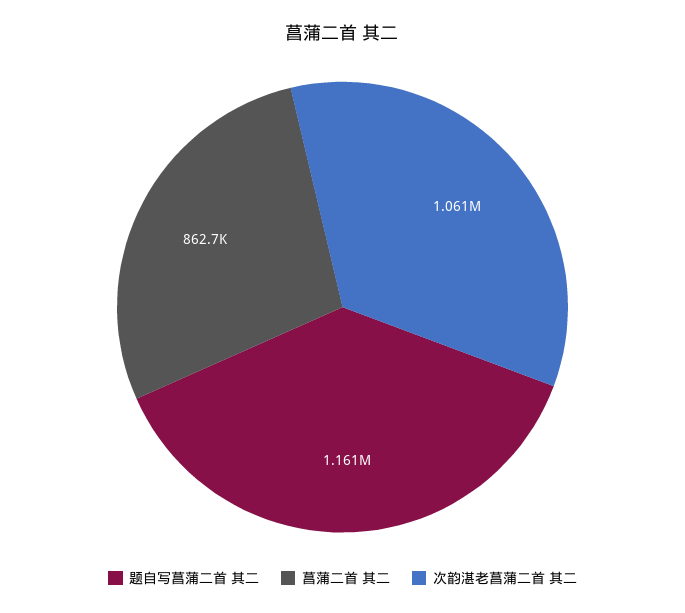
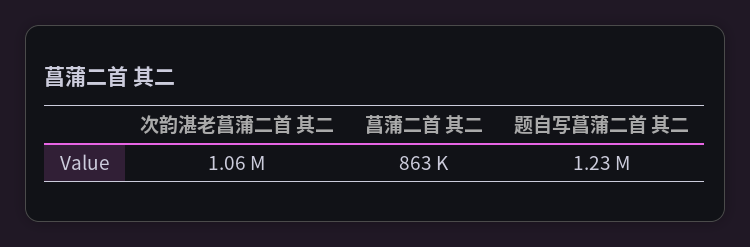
题自写菖蒲二首 其二: 1161000 -> 1230000

